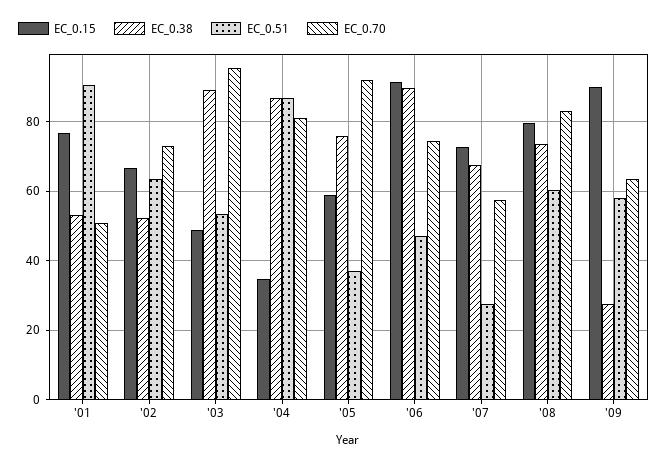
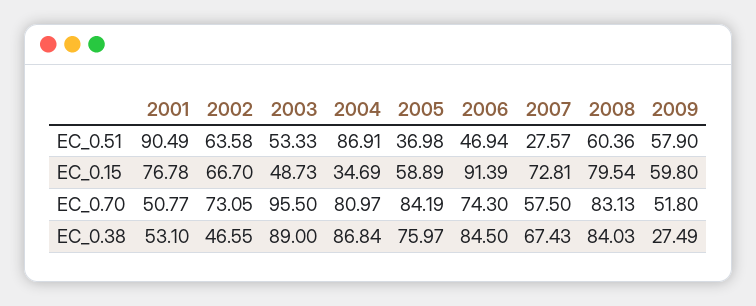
EC_0.38, '02: 52 -> 46.55
EC_0.70, '05: 92 -> 84.19
EC_0.38, '06: 90 -> 84.5
EC_0.38, '08: 74 -> 84.03
EC_0.15, '09: 90 -> 59.8
EC_0.70, '09: 64 -> 51.8

